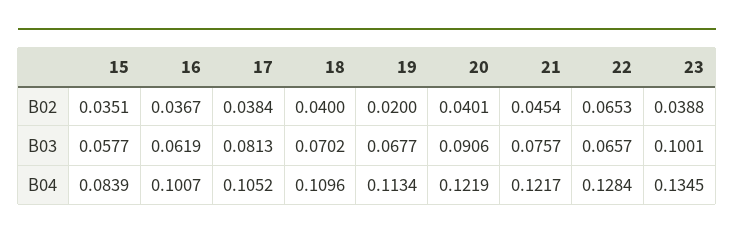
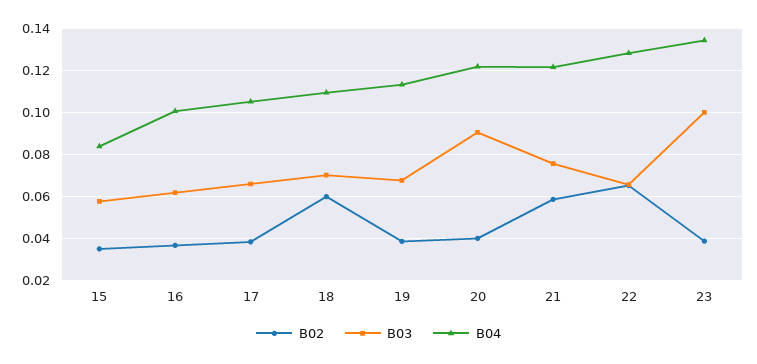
B02, 18: 0.04 -> 0.06
B02, 19: 0.02 -> 0.04
B02, 21: 0.0454 -> 0.06
B03, 17: 0.0813 -> 0.065

